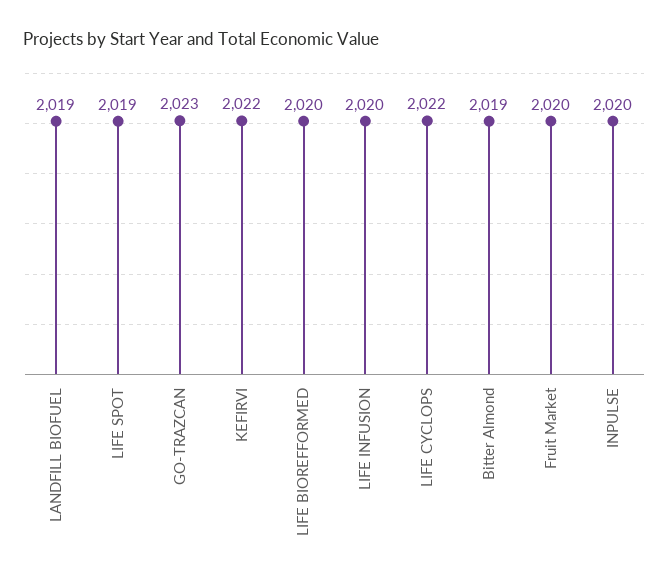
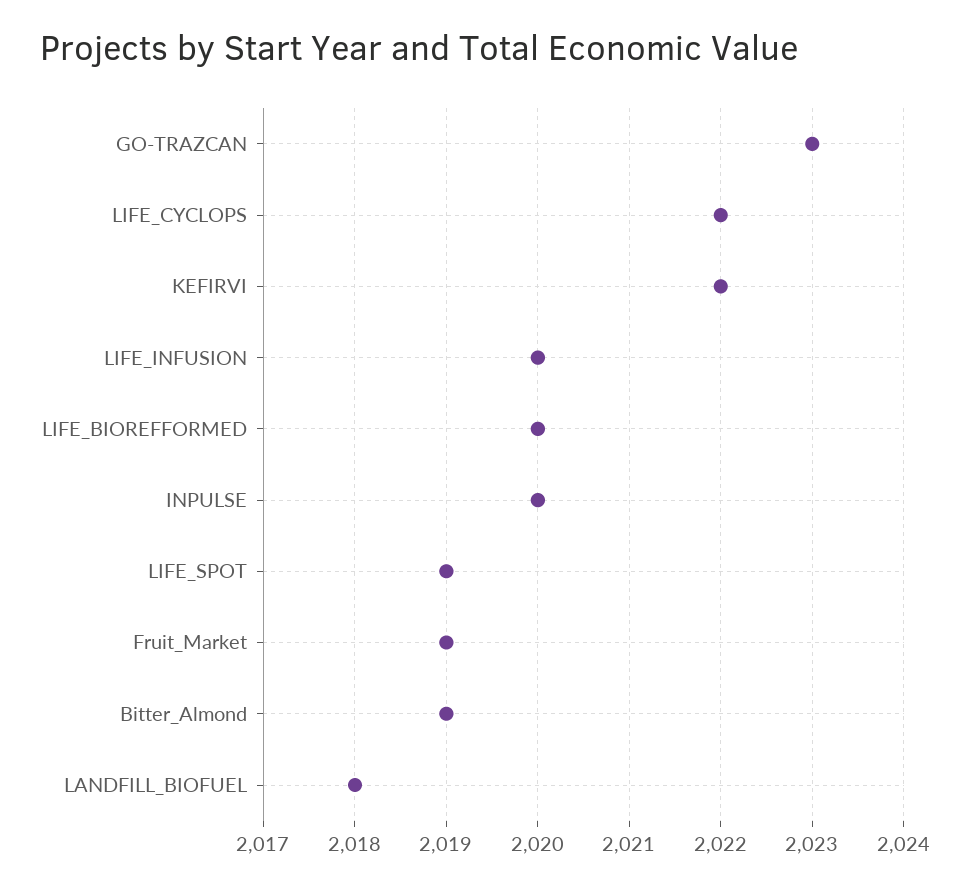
LANDFILL BIOFUEL: 2019 -> 2018
Fruit Market: 2020 -> 2019

